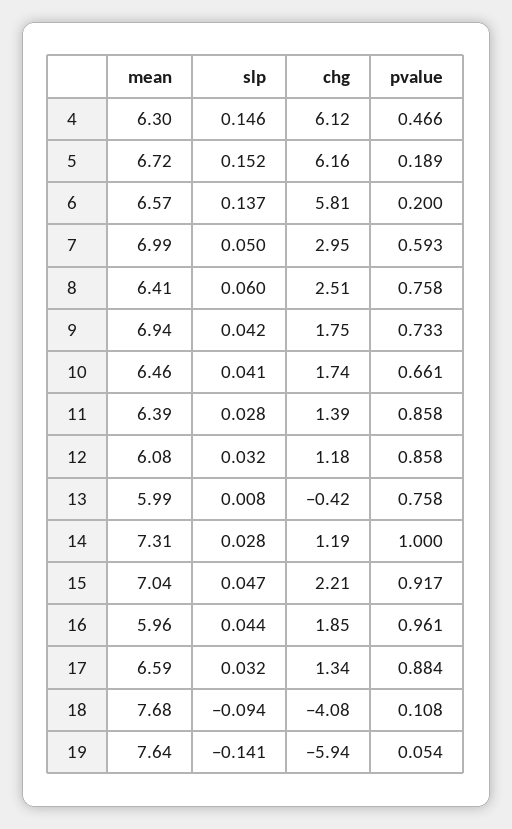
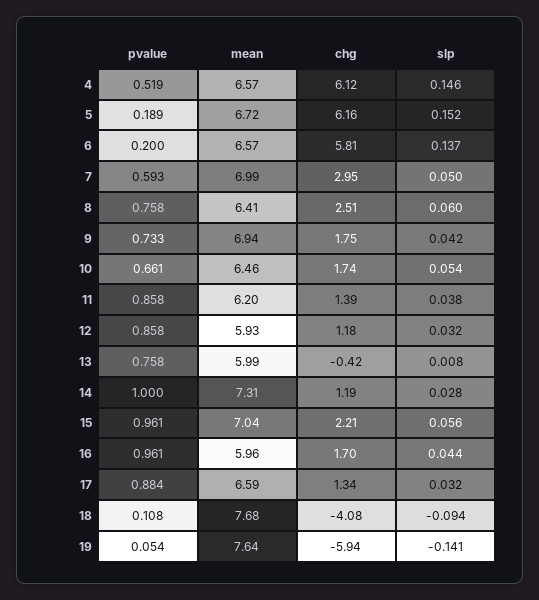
mean, 4: 6.3 -> 6.57
pvalue, 4: 0.466 -> 0.519
slp, 10: 0.041 -> 0.054
mean, 11: 6.39 -> 6.2
slp, 11: 0.028 -> 0.038
mean, 12: 6.08 -> 5.93
slp, 15: 0.047 -> 0.056
pvalue, 15: 0.917 -> 0.961
chg, 16: 1.85 -> 1.7

